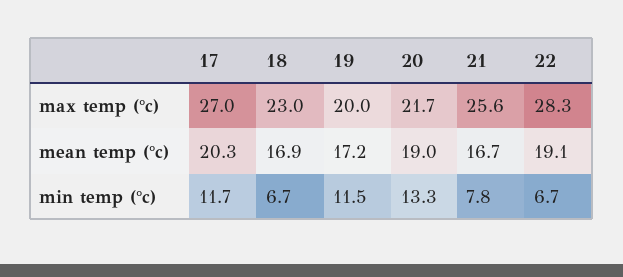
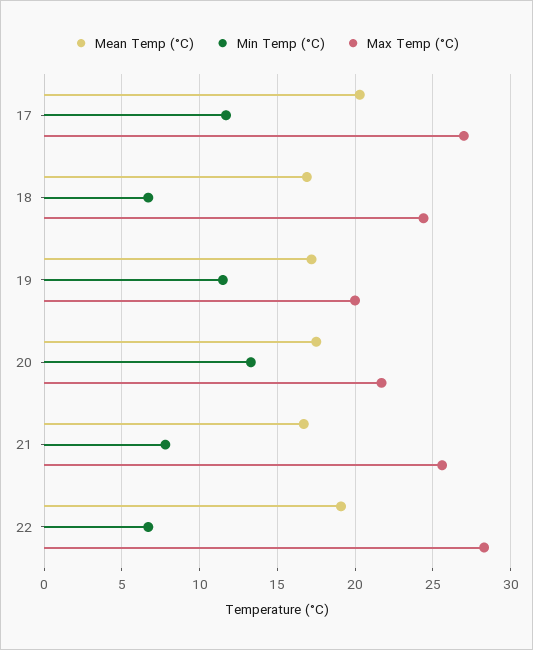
max temp (°c), 18: 23 -> 24.5
mean temp (°c), 20: 19 -> 17.5

